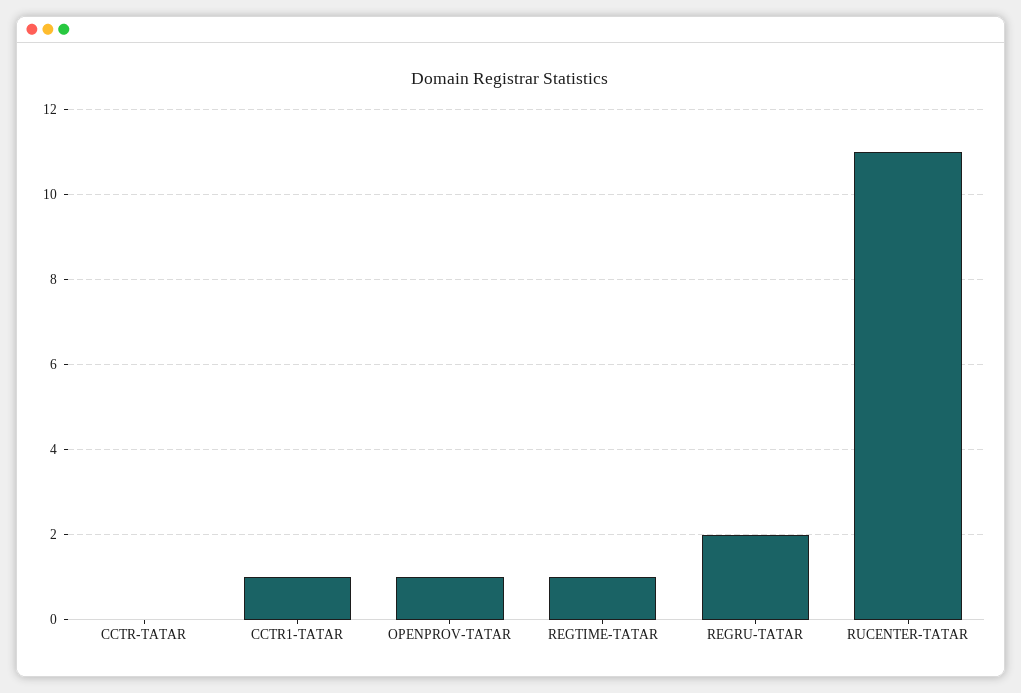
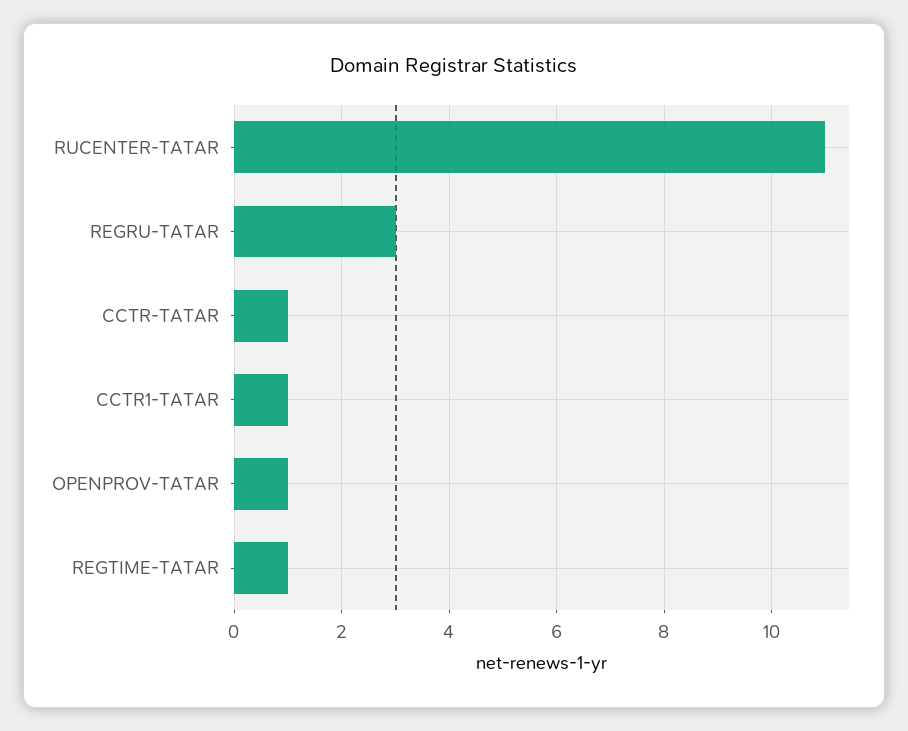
CCTR-TATAR: 0 -> 1
REGRU-TATAR: 2 -> 3

